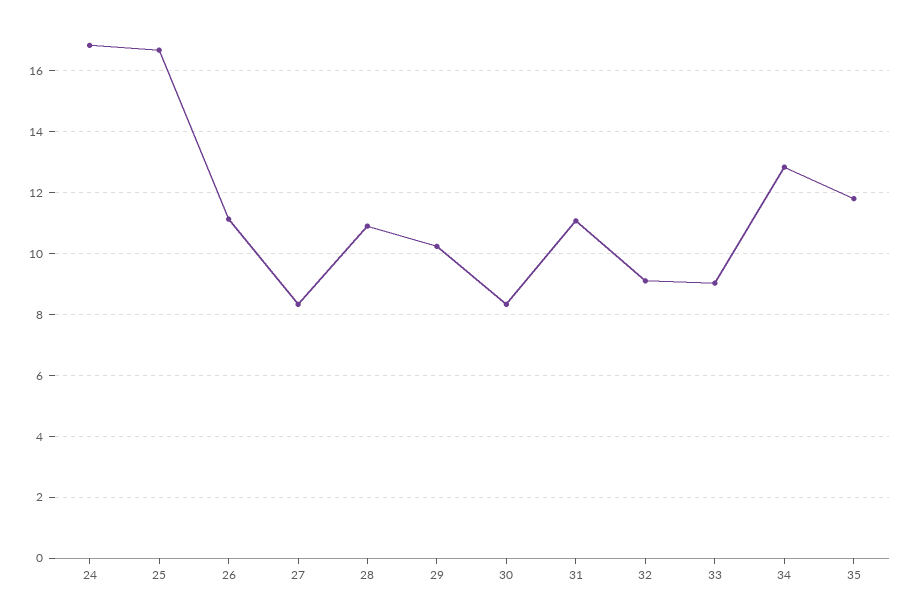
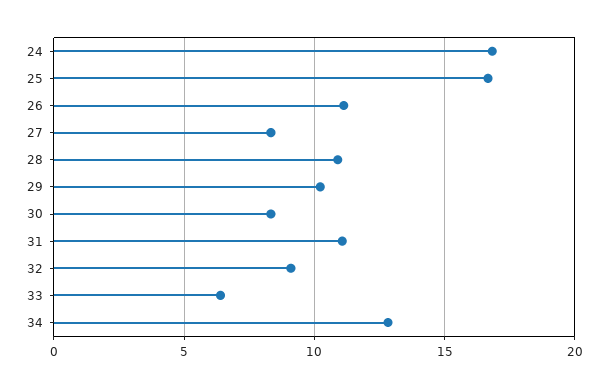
33: 9 -> 6.5
35: 11.8 -> none

